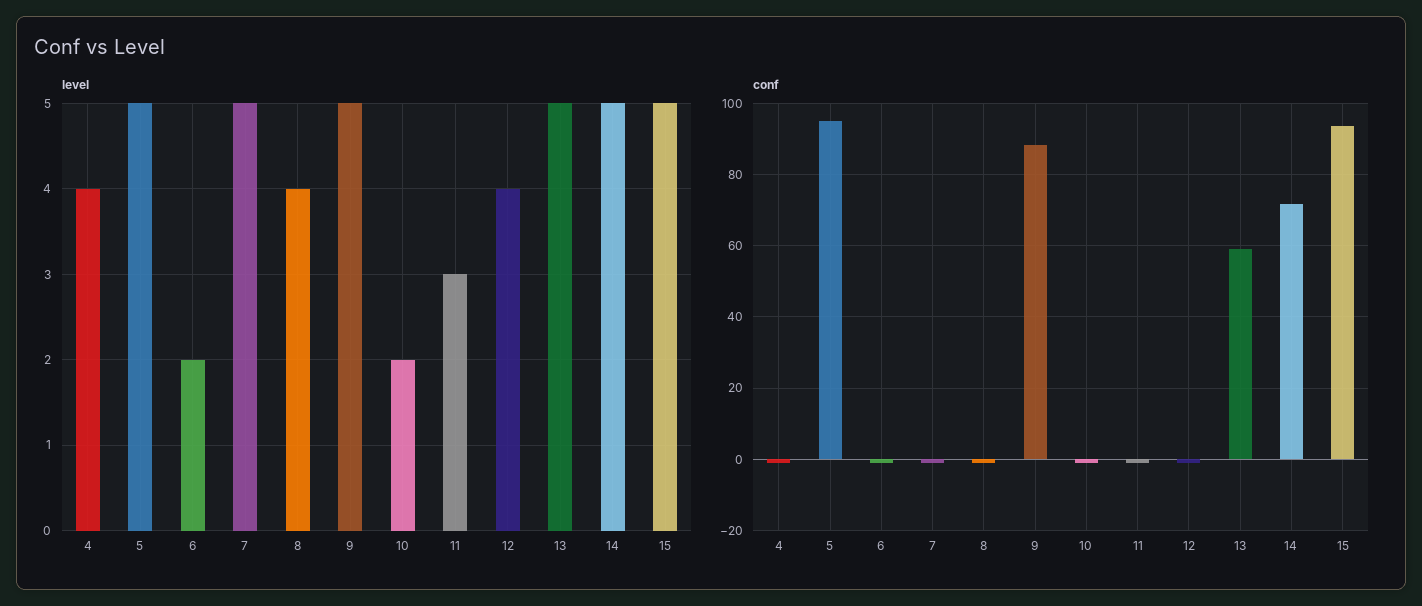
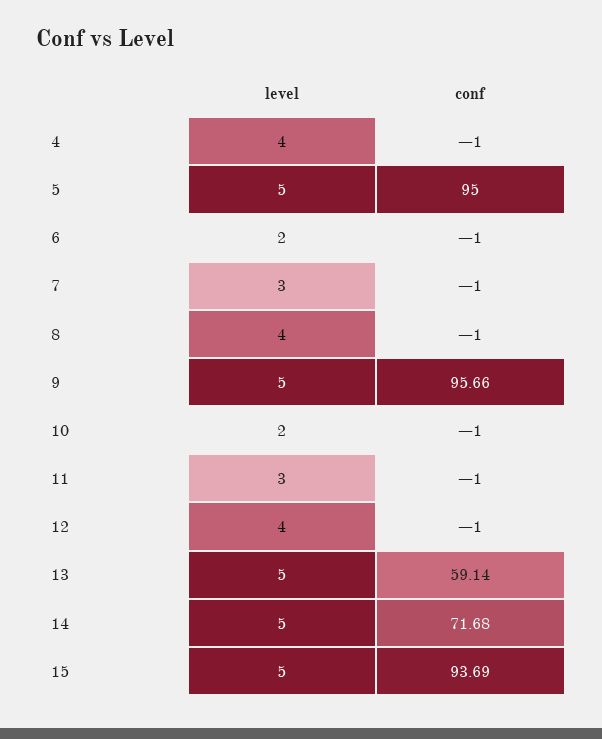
level, 7: 5 -> 3
conf, 9: 88 -> 95.66

